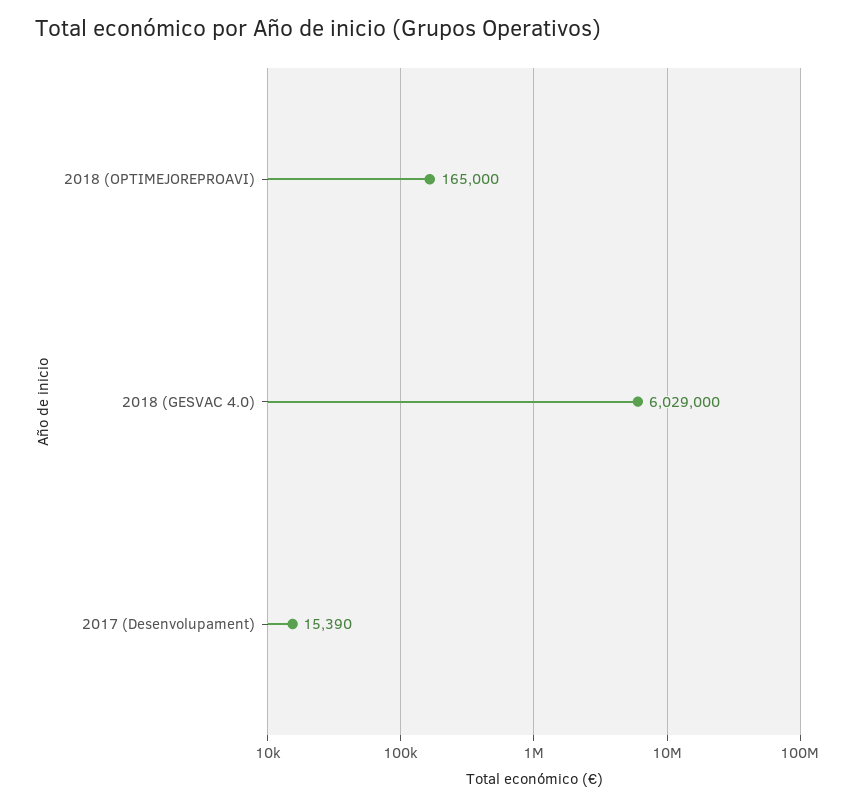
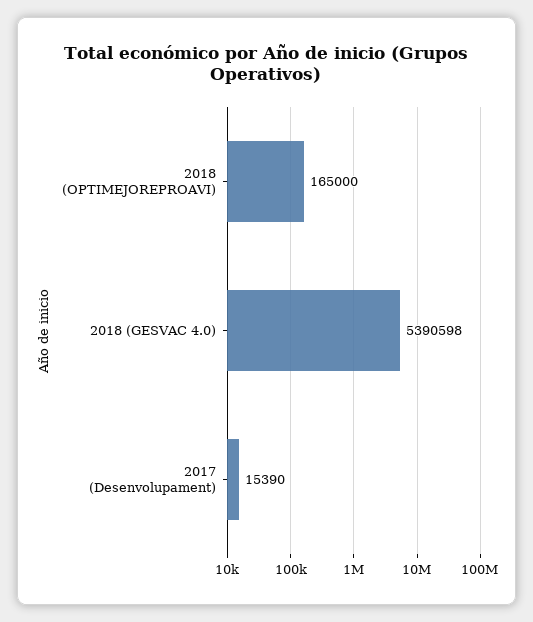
2018 (GESVAC 4.0): 6029000 -> 5390598

